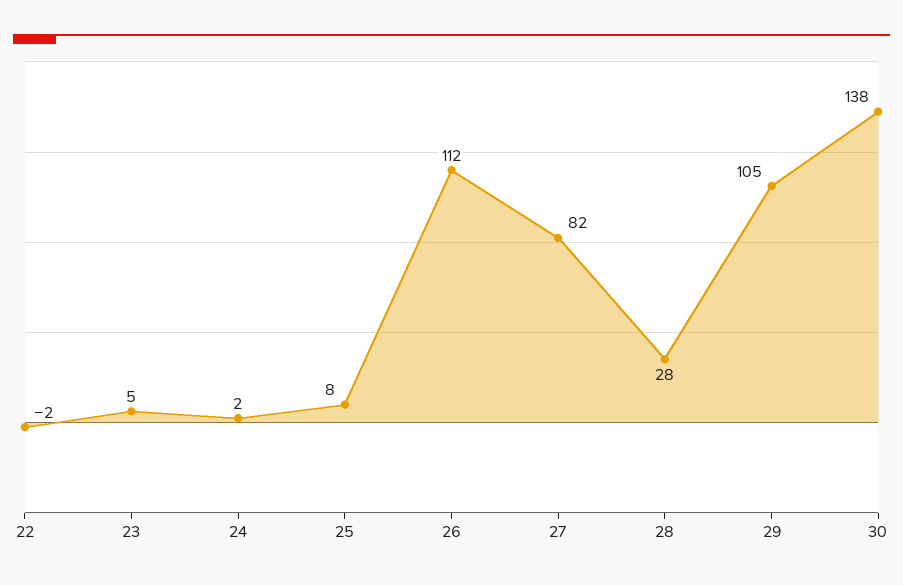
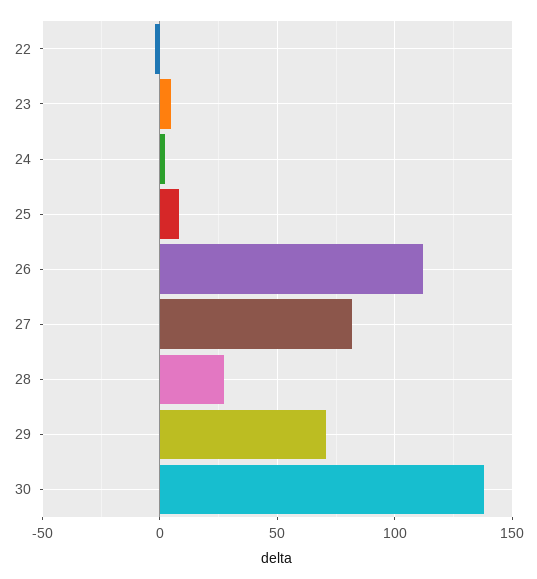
29: 105 -> 70

